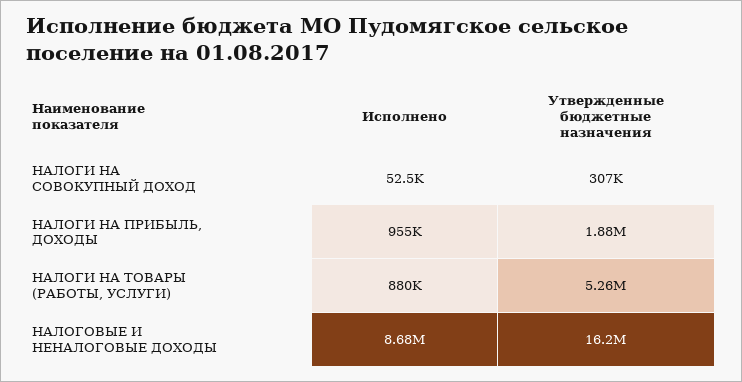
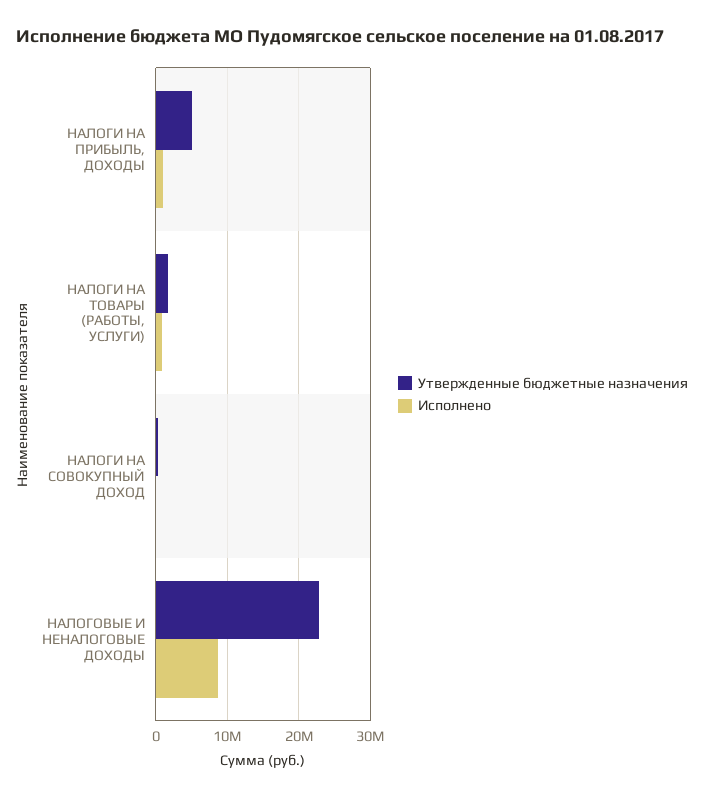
Утвержденные бюджетные назначения, НАЛОГИ НА ПРИБЫЛЬ, ДОХОДЫ: 1880000 -> 5000000
Утвержденные бюджетные назначения, НАЛОГИ НА ТОВАРЫ (РАБОТЫ, УСЛУГИ): 5260000 -> 2000000
Утвержденные бюджетные назначения, НАЛОГОВЫЕ И НЕНАЛОГОВЫЕ ДОХОДЫ: 16200000 -> 23000000

